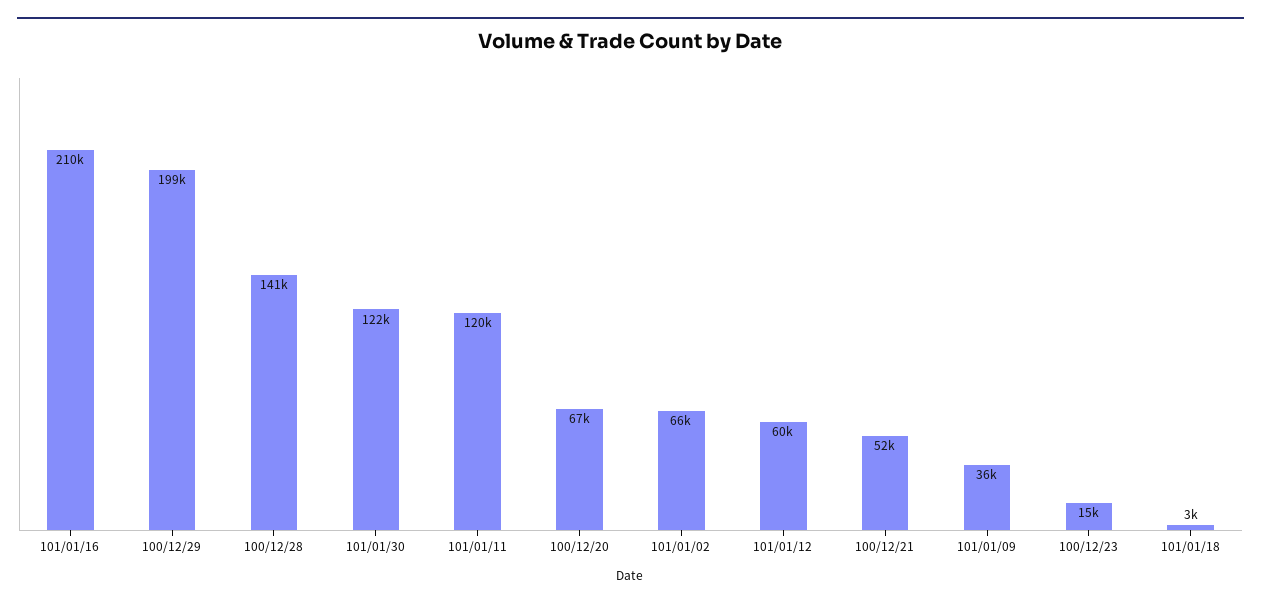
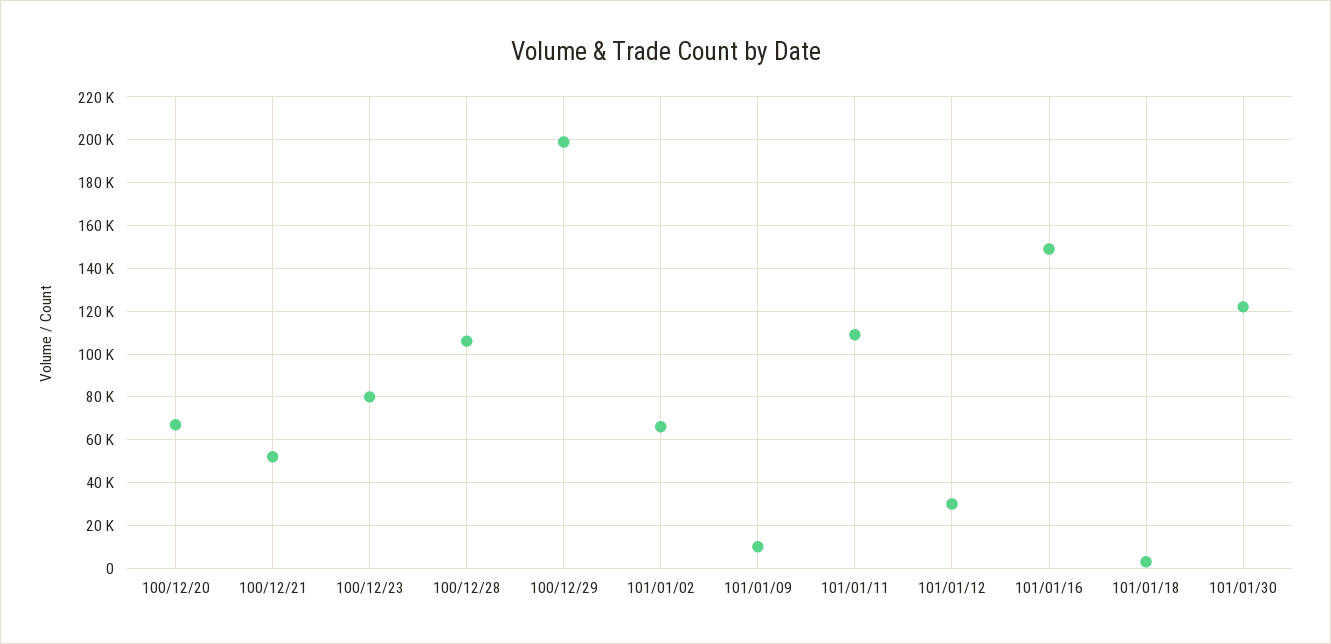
101/01/16: 210000 -> 150000
100/12/28: 141000 -> 105000
101/01/11: 120000 -> 110000
101/01/12: 60000 -> 30000
101/01/09: 36000 -> 10000
100/12/23: 15000 -> 80000

